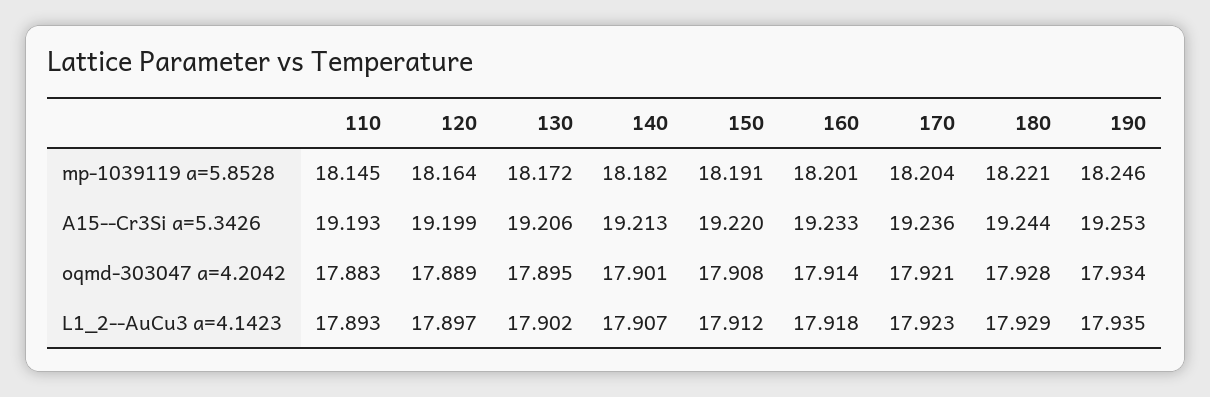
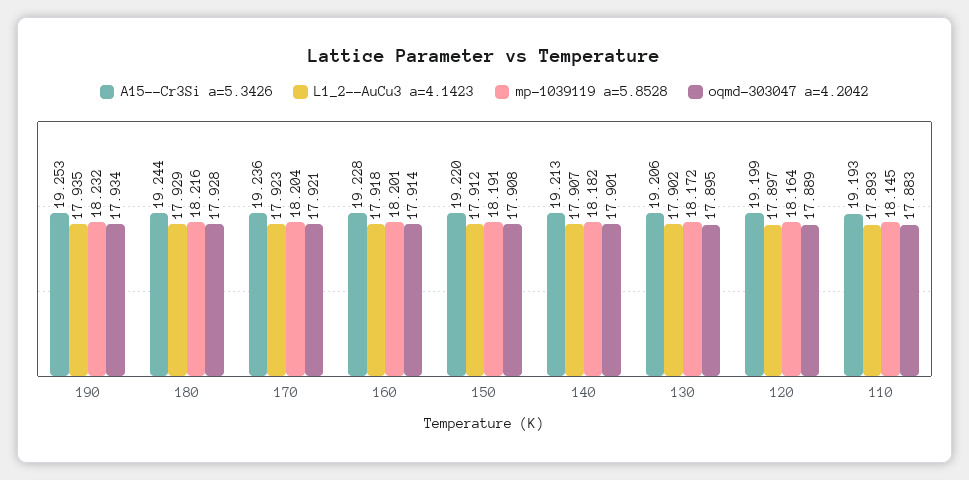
mp-1039119 a=5.8528, 180: 18.221 -> 18.216
mp-1039119 a=5.8528, 190: 18.246 -> 18.232
A15--Cr3Si a=5.3426, 160: 19.233 -> 19.228

